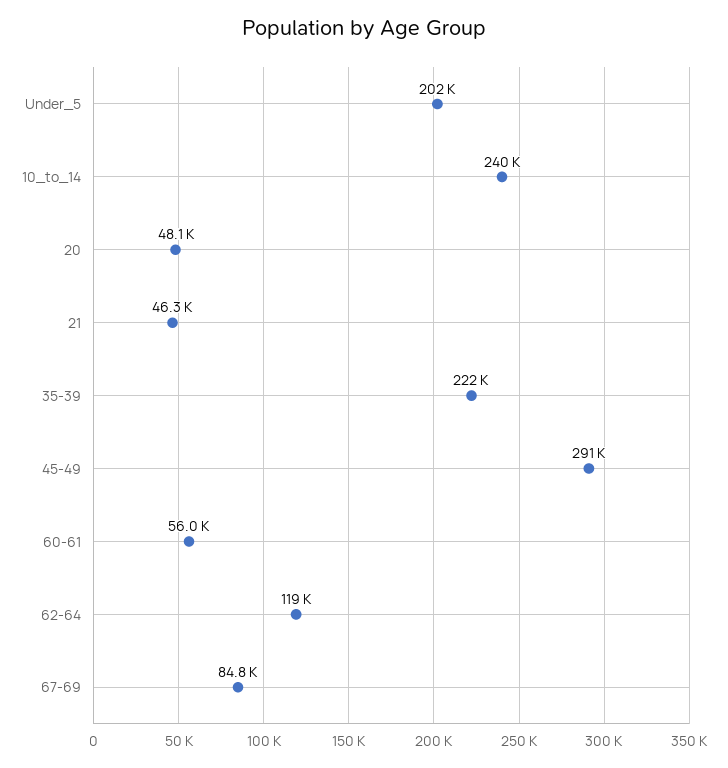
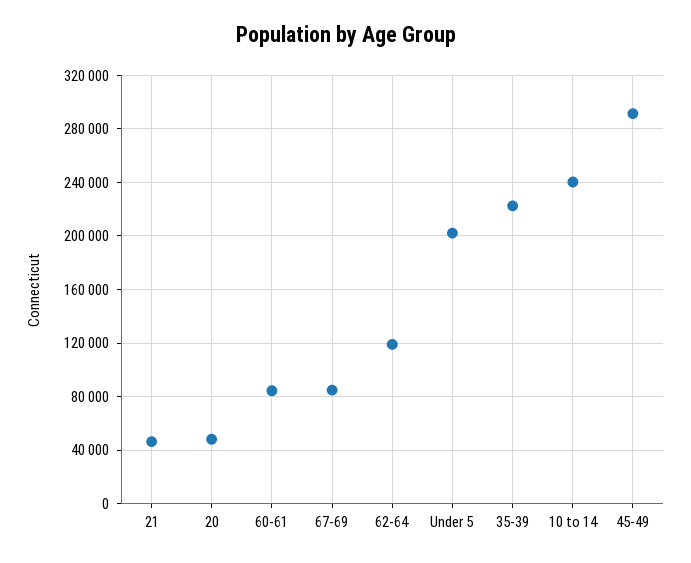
60-61: 56000 -> 85000

